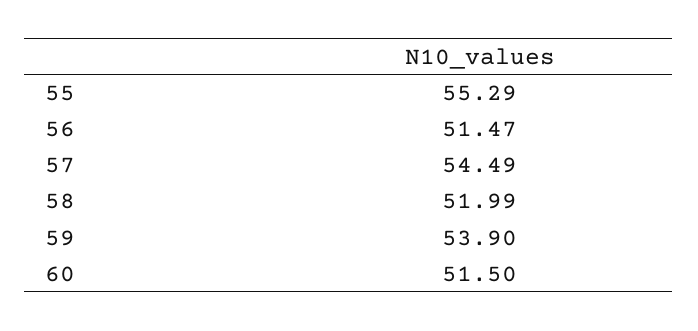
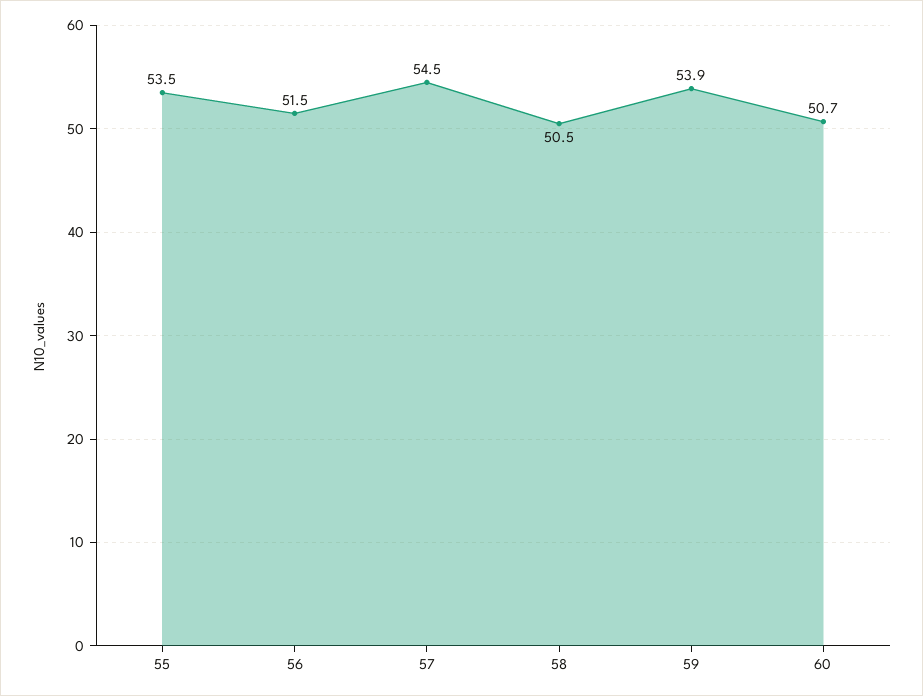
55: 55.29 -> 53.5
58: 51.99 -> 50.5
60: 51.5 -> 50.7

